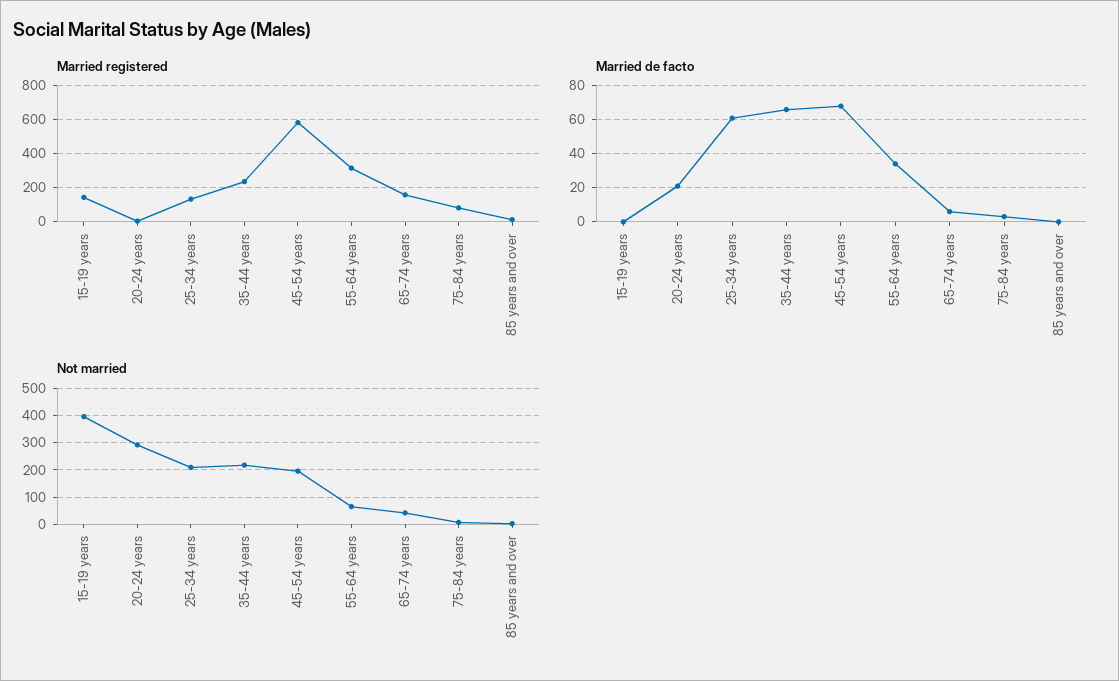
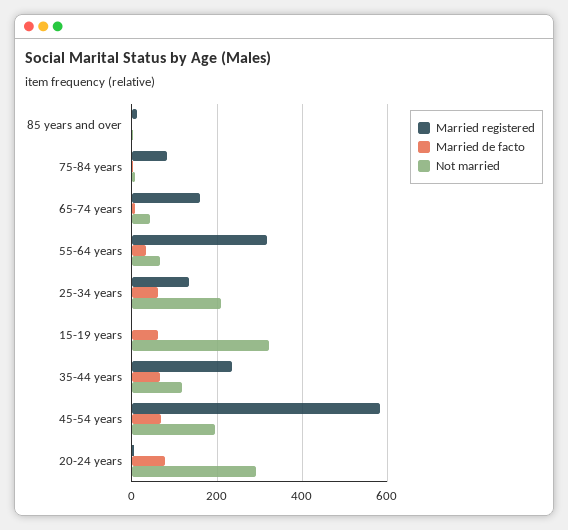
Married registered, 15-19 years: 150 -> 0
Married de facto, 15-19 years: 0 -> 60
Married de facto, 20-24 years: 20 -> 80
Not married, 15-19 years: 400 -> 320
Not married, 35-44 years: 225 -> 120

